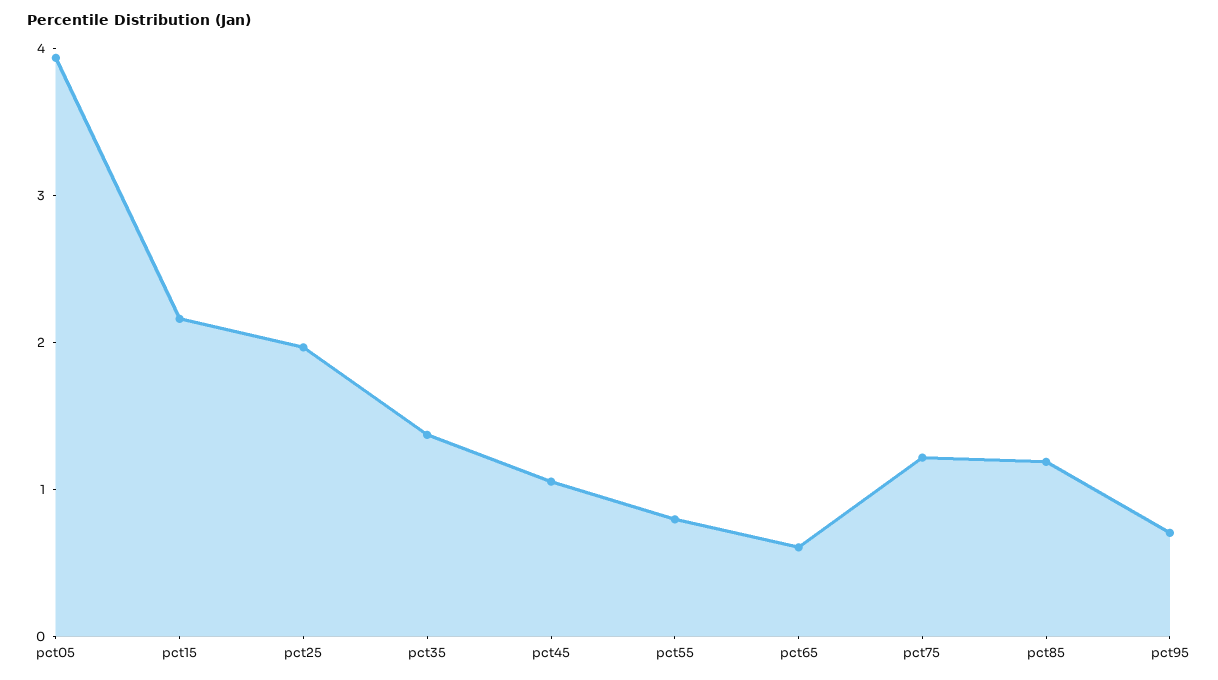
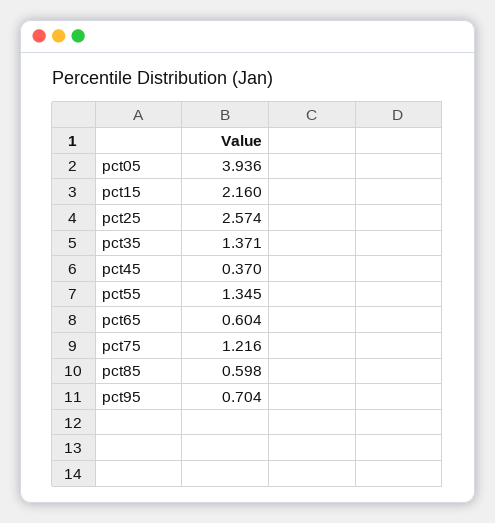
pct25: 2 -> 2.574
pct45: 1 -> 0.37
pct55: 0.8 -> 1.345
pct85: 1.2 -> 0.598

